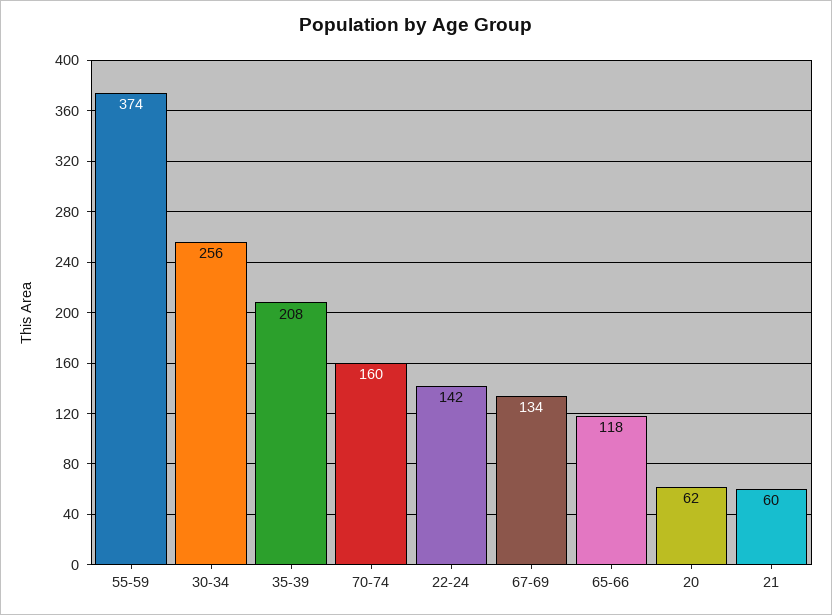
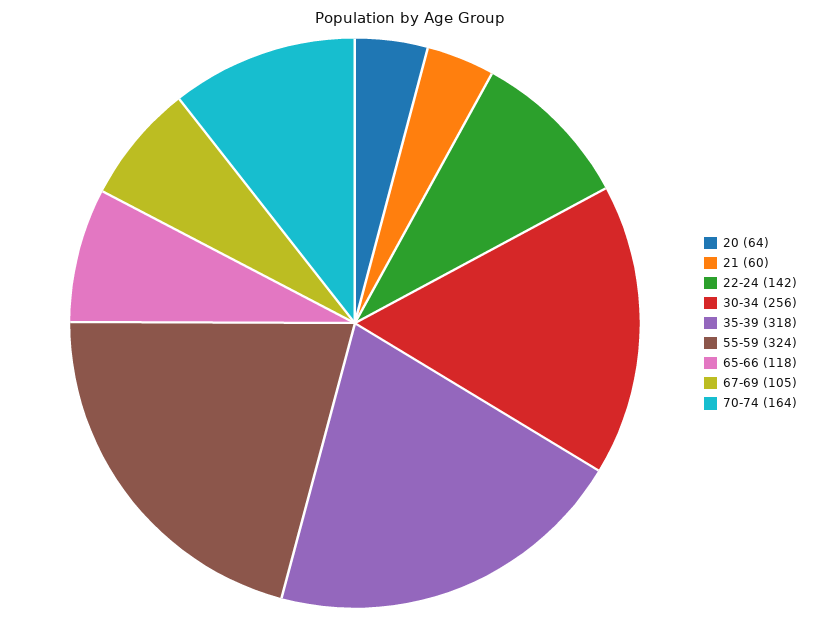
55-59: 374 -> 324
35-39: 208 -> 318
70-74: 160 -> 164
67-69: 134 -> 105
20: 62 -> 64

